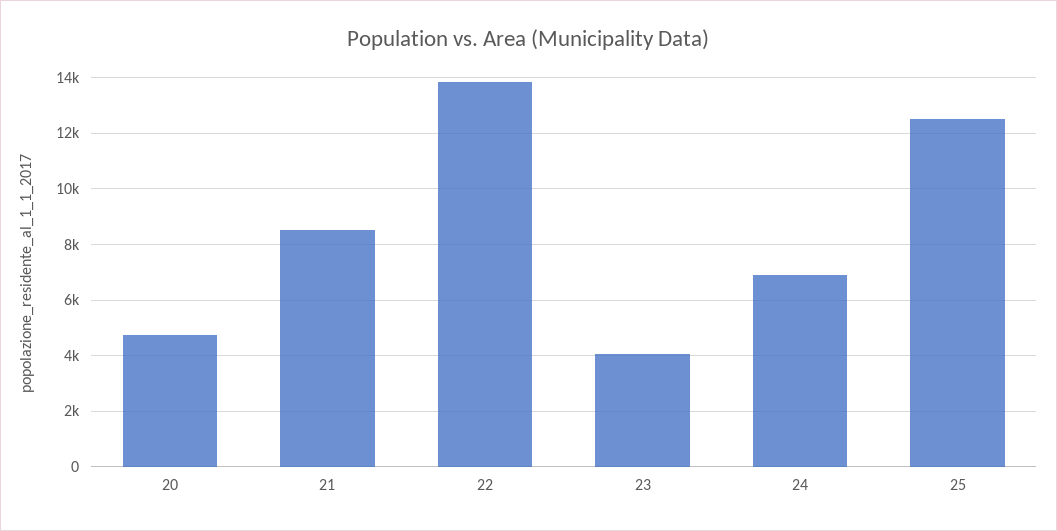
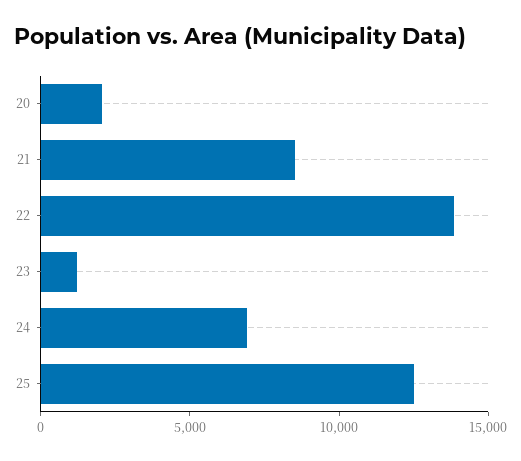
20: 4750 -> 2000
23: 4000 -> 1000

